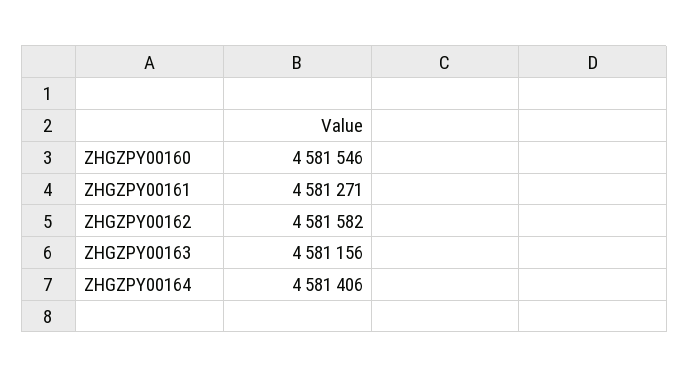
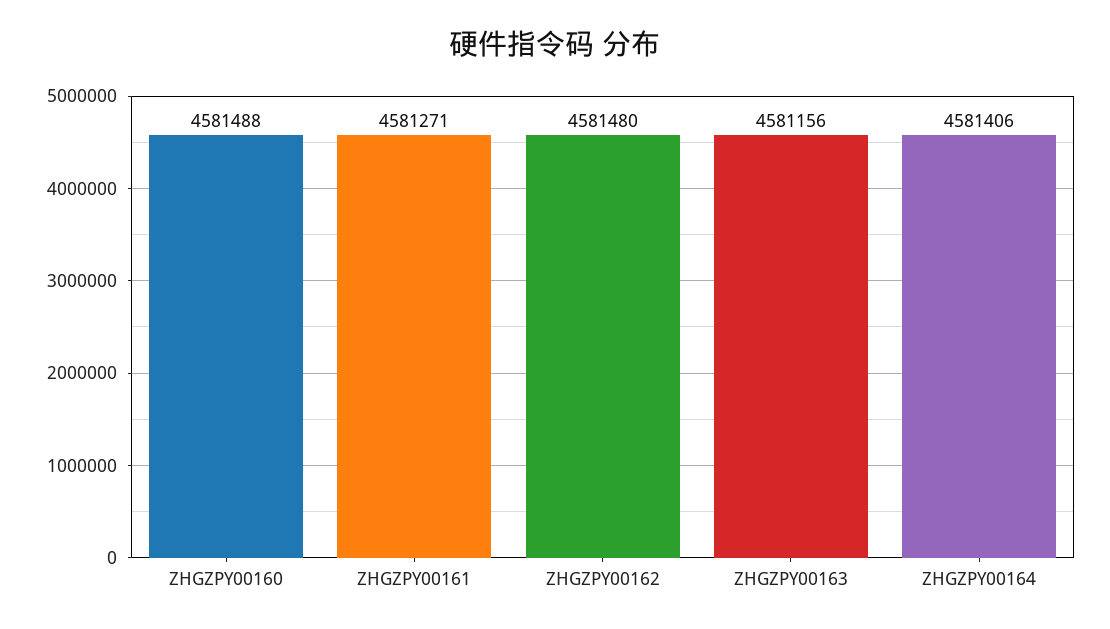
ZHGZPY00160: 4581546 -> 4581488
ZHGZPY00162: 4581582 -> 4581480

